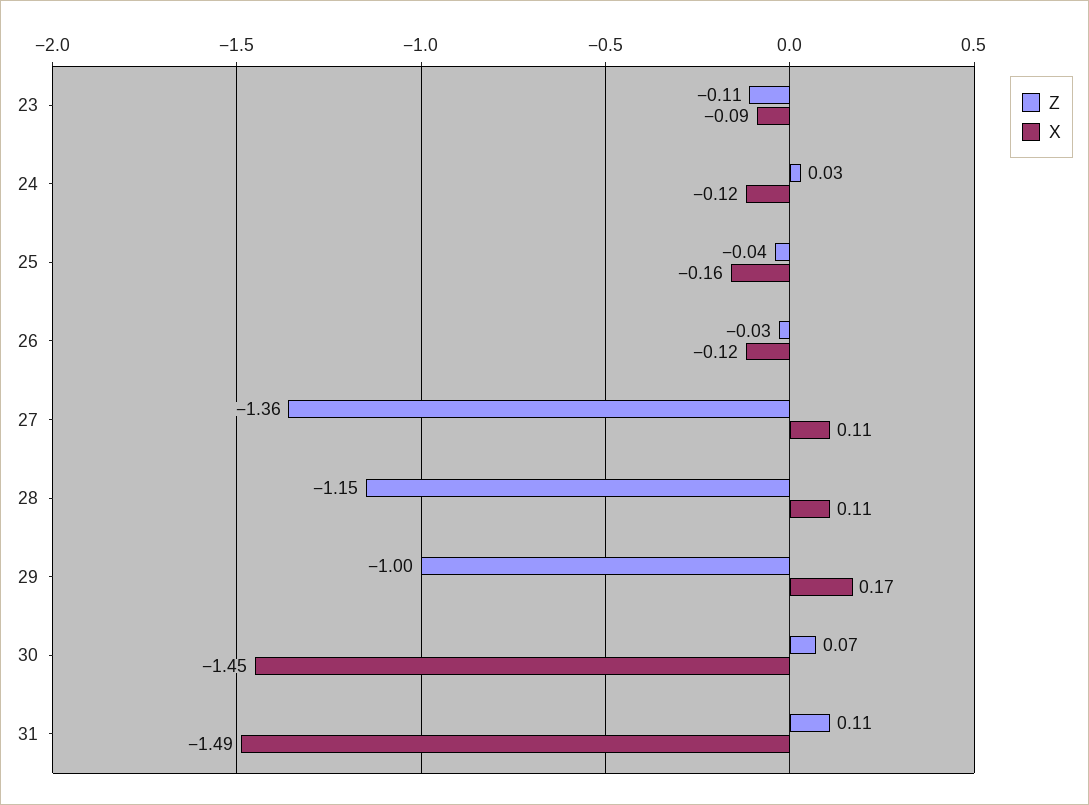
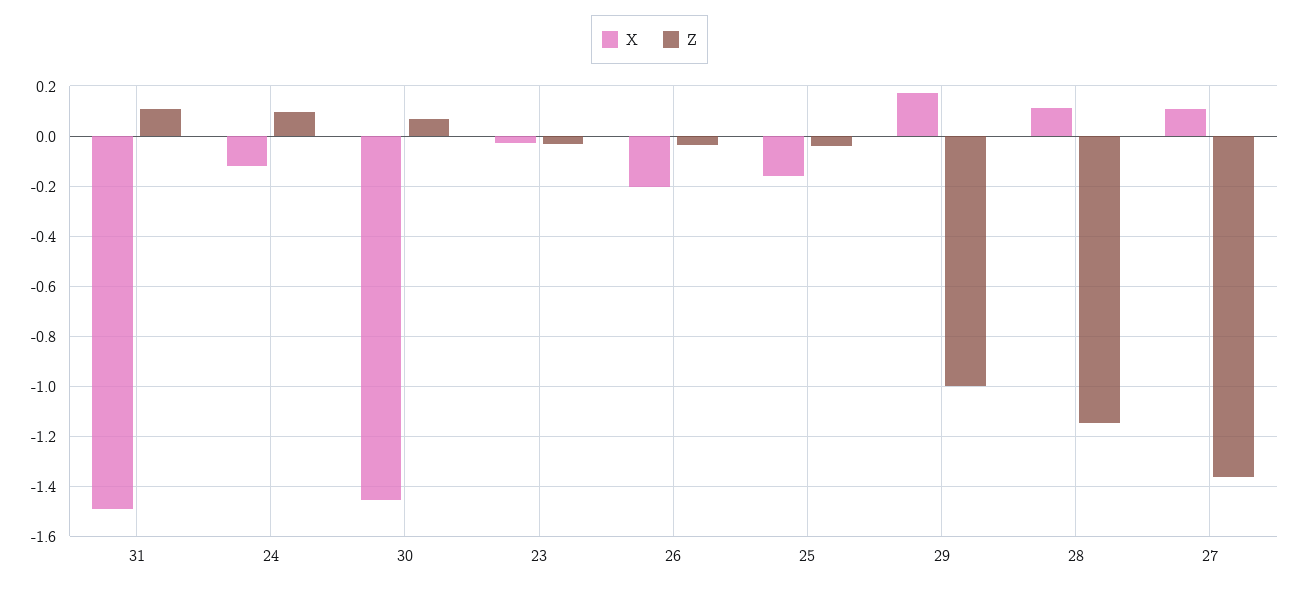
Z, 23: -0.11 -> -0.025
X, 23: -0.09 -> -0.025
Z, 24: 0.03 -> 0.1
X, 26: -0.12 -> -0.2

